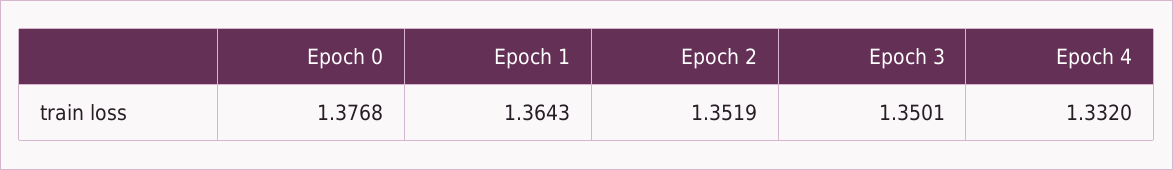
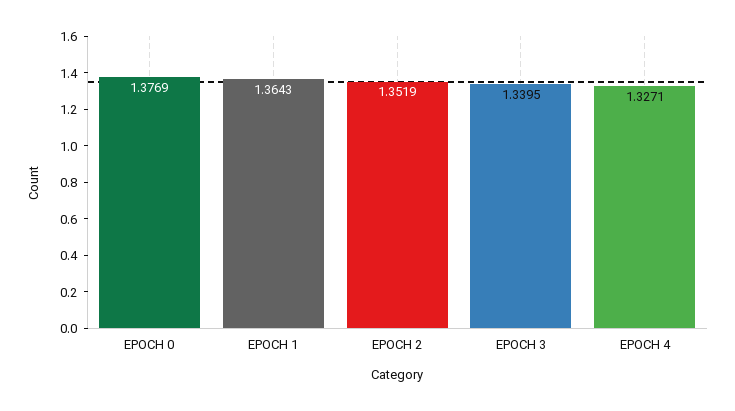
Epoch 0: 1.3768 -> 1.3769
Epoch 3: 1.3501 -> 1.3395
Epoch 4: 1.332 -> 1.3271

